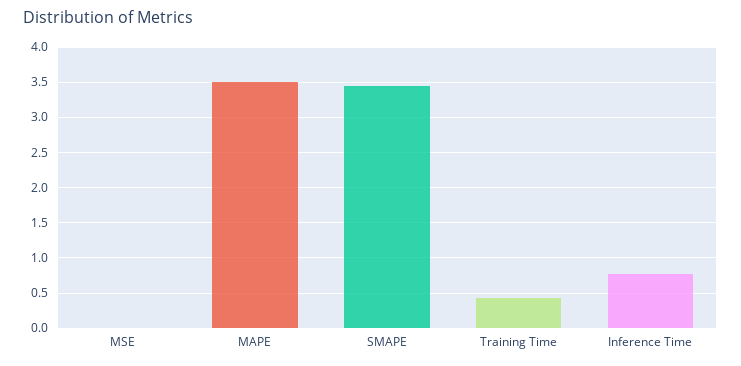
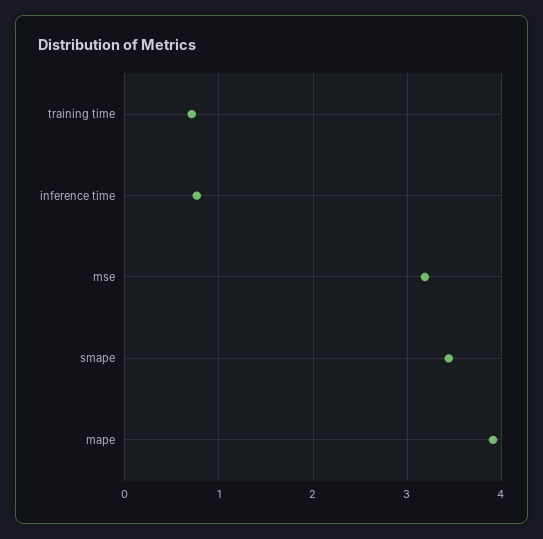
MSE: 0 -> 3.2
MAPE: 3.5 -> 3.9
Training Time: 0.4 -> 0.7

